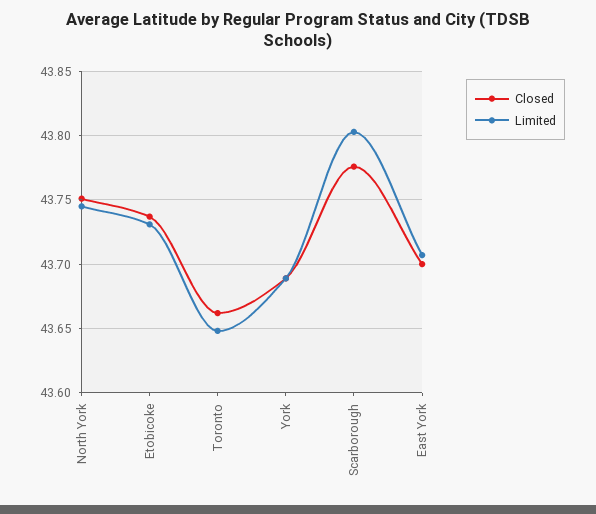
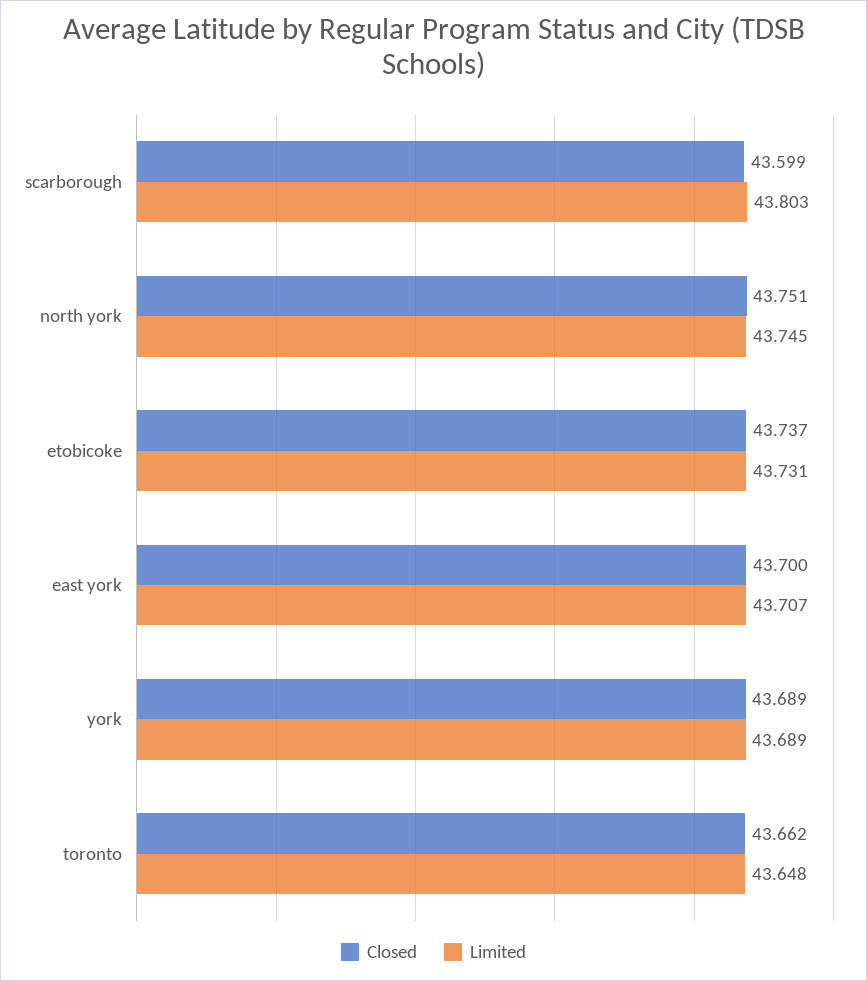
Closed, Scarborough: 43.775 -> 43.599

